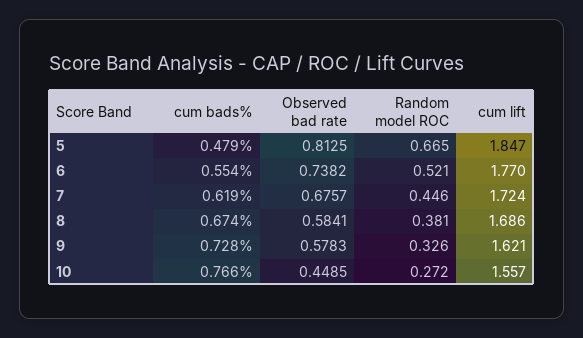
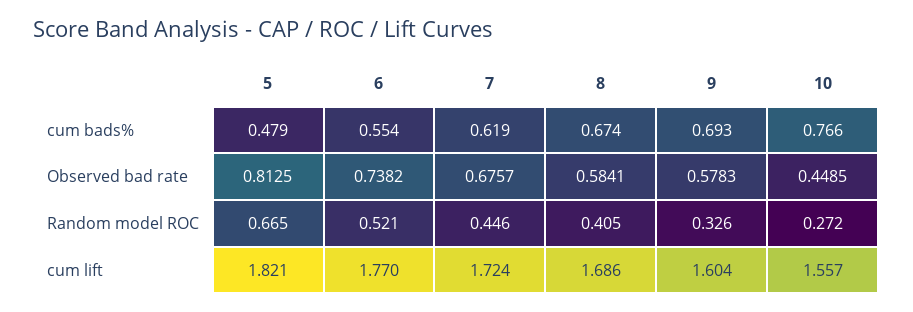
cum lift, 5: 1.847 -> 1.821
Random model ROC, 8: 0.381 -> 0.405
cum bads%, 9: 0.728 -> 0.693
cum lift, 9: 1.621 -> 1.604

